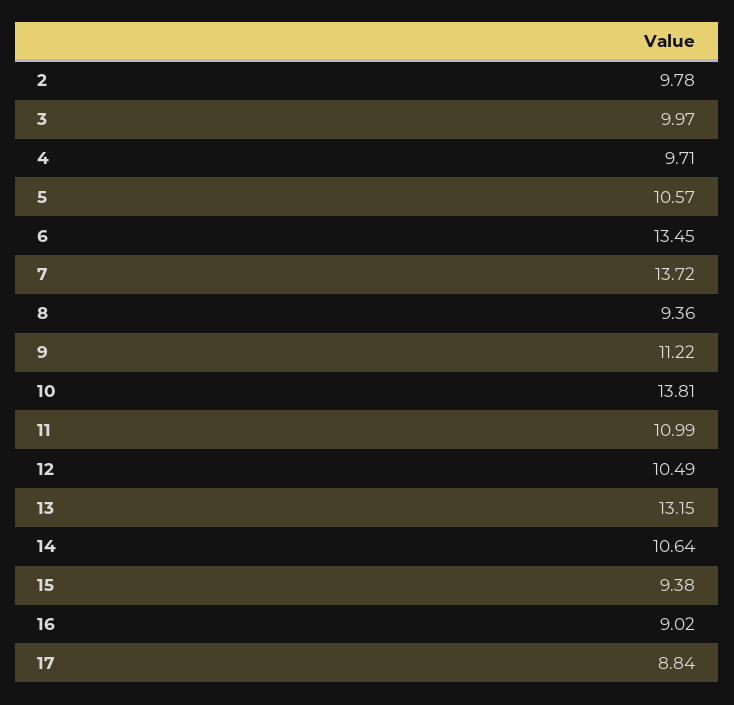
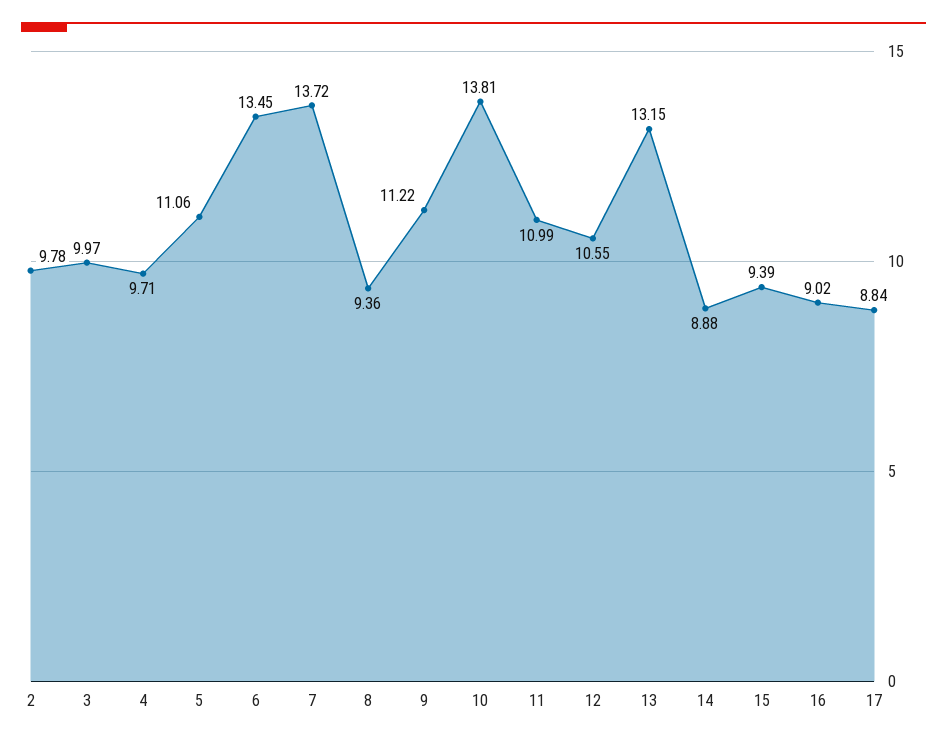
5: 10.57 -> 11.06
12: 10.49 -> 10.55
14: 10.64 -> 8.88
15: 9.38 -> 9.39

